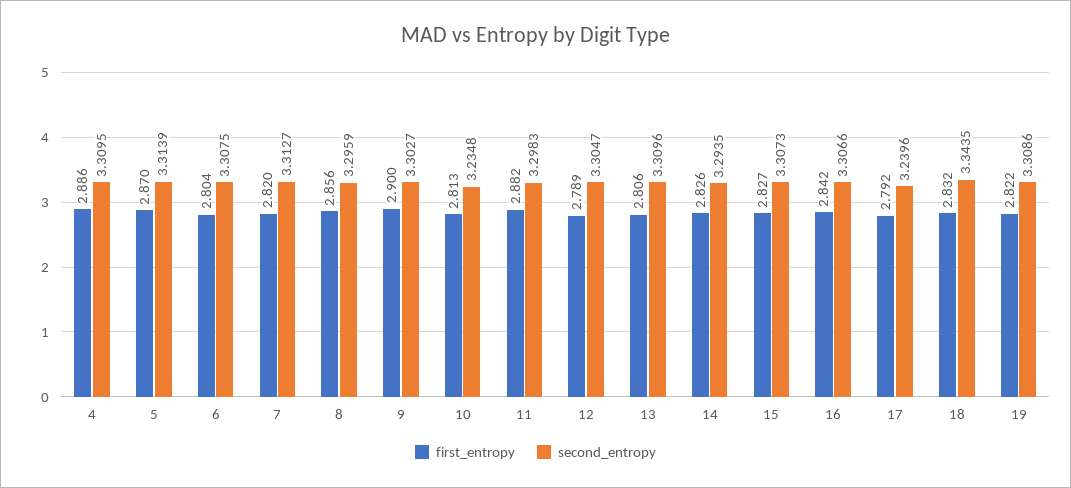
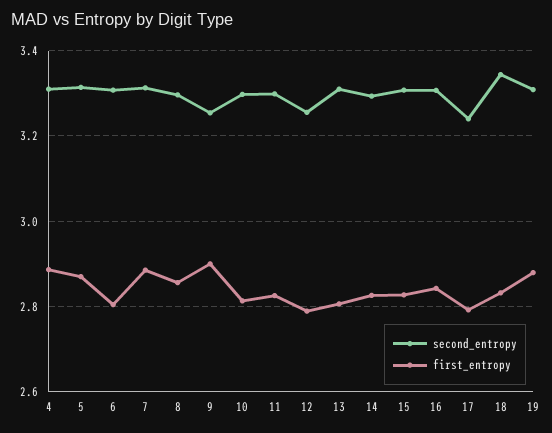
first_entropy, 7: 2.82 -> 2.88
second_entropy, 9: 3.3027 -> 3.26
second_entropy, 10: 3.2348 -> 3.3
first_entropy, 11: 2.882 -> 2.82
second_entropy, 12: 3.3047 -> 3.26
first_entropy, 19: 2.822 -> 2.88

